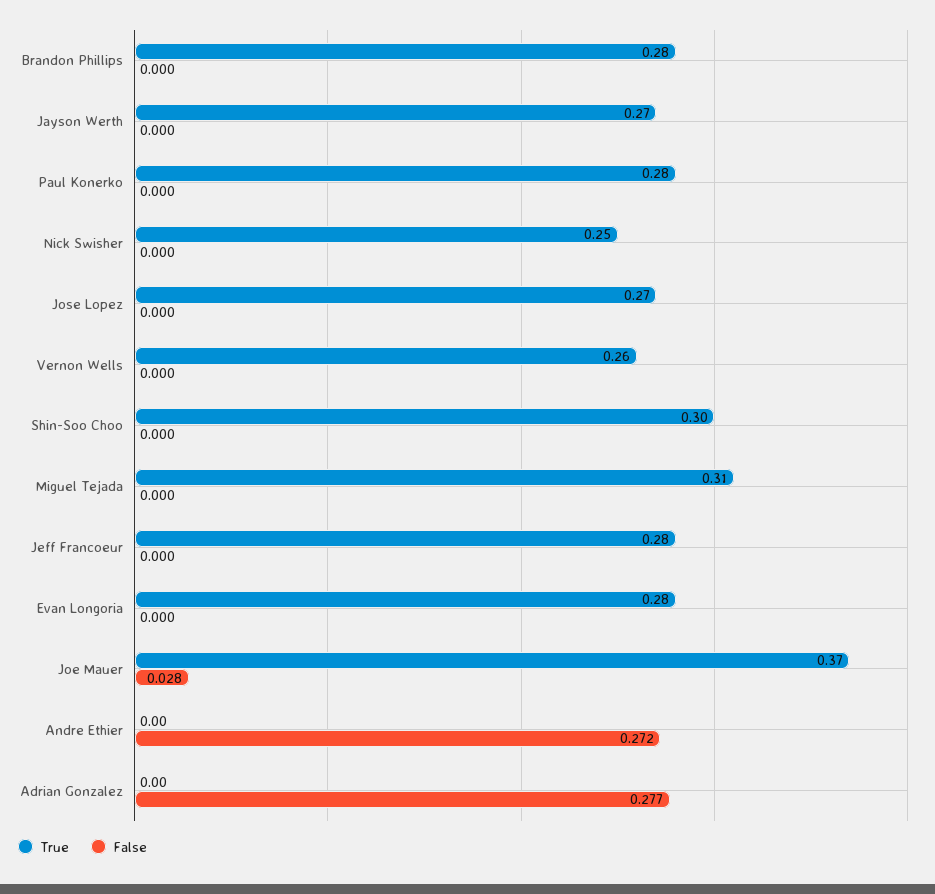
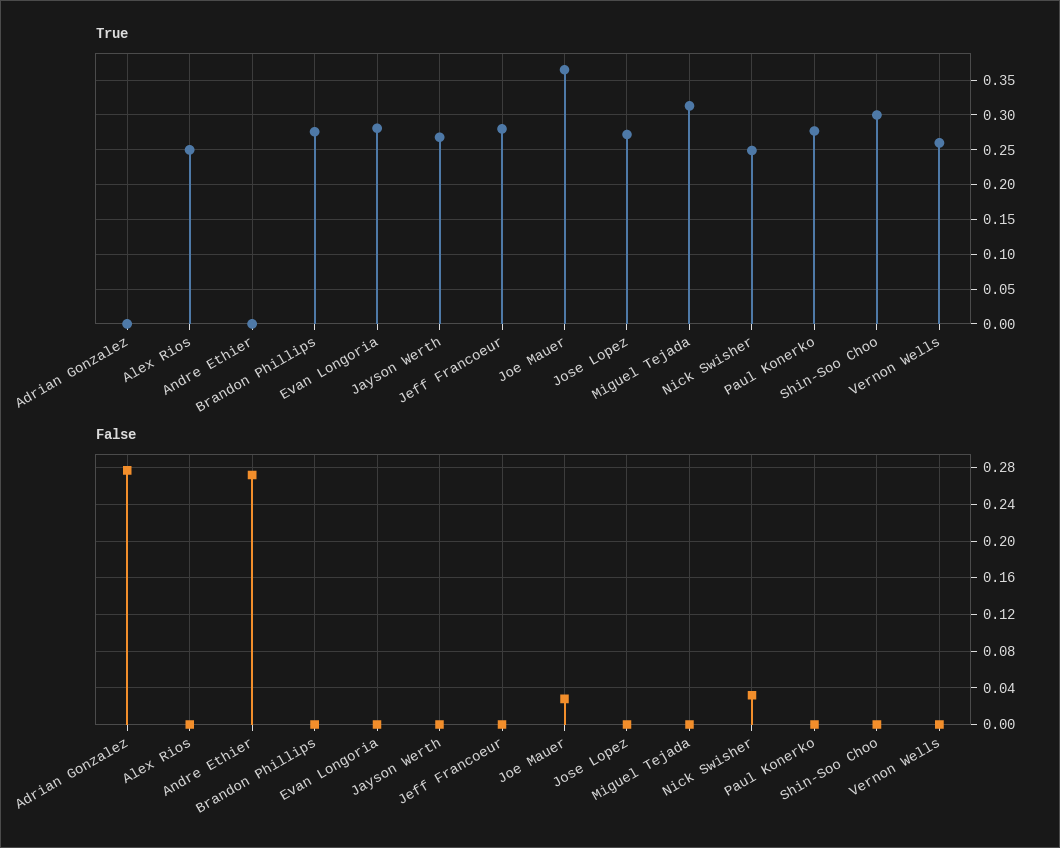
False, Nick Swisher: 0 -> 0.03
True, Alex Rios: none -> 0.25
False, Alex Rios: none -> 0

